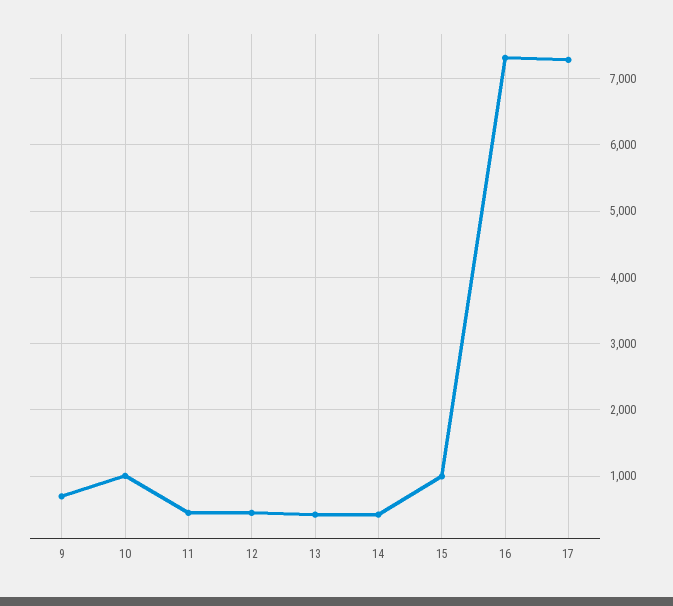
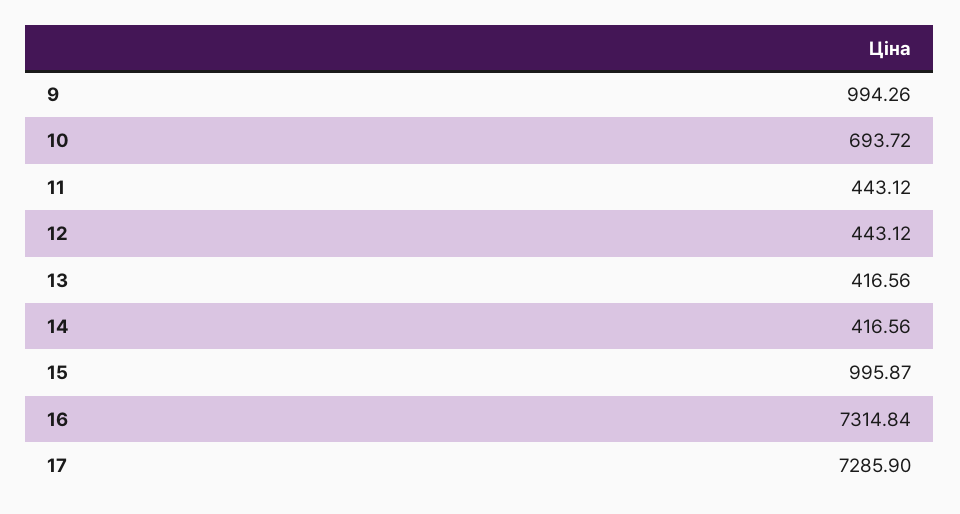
9: 700 -> 994.26
10: 1000 -> 693.72

